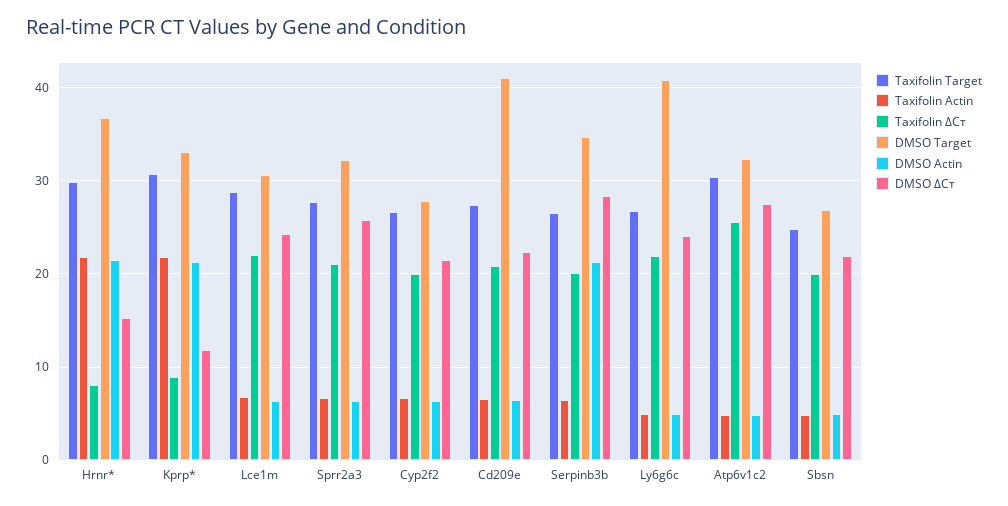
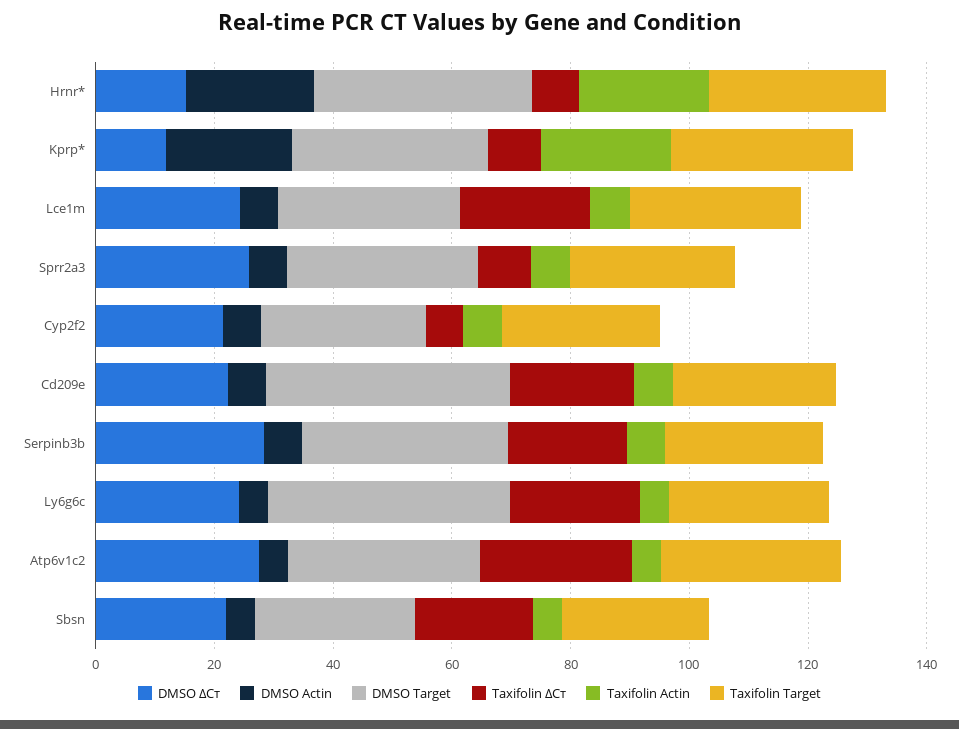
Taxifolin ΔCт, Sprr2a3: 21 -> 10
Taxifolin ΔCт, Cyp2f2: 20 -> 5
DMSO Actin, Serpinb3b: 21 -> 5

